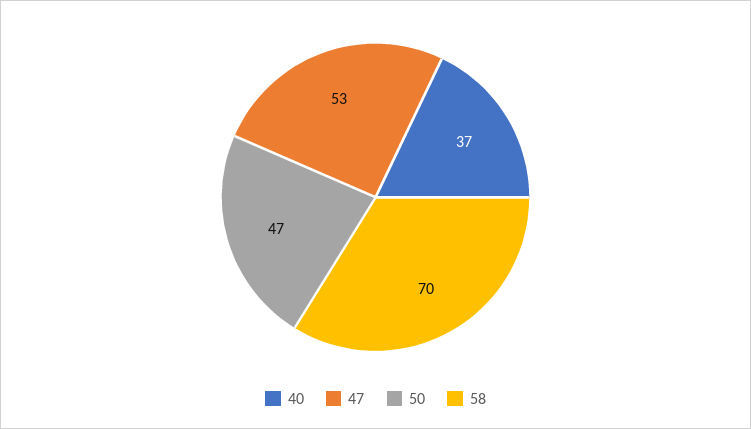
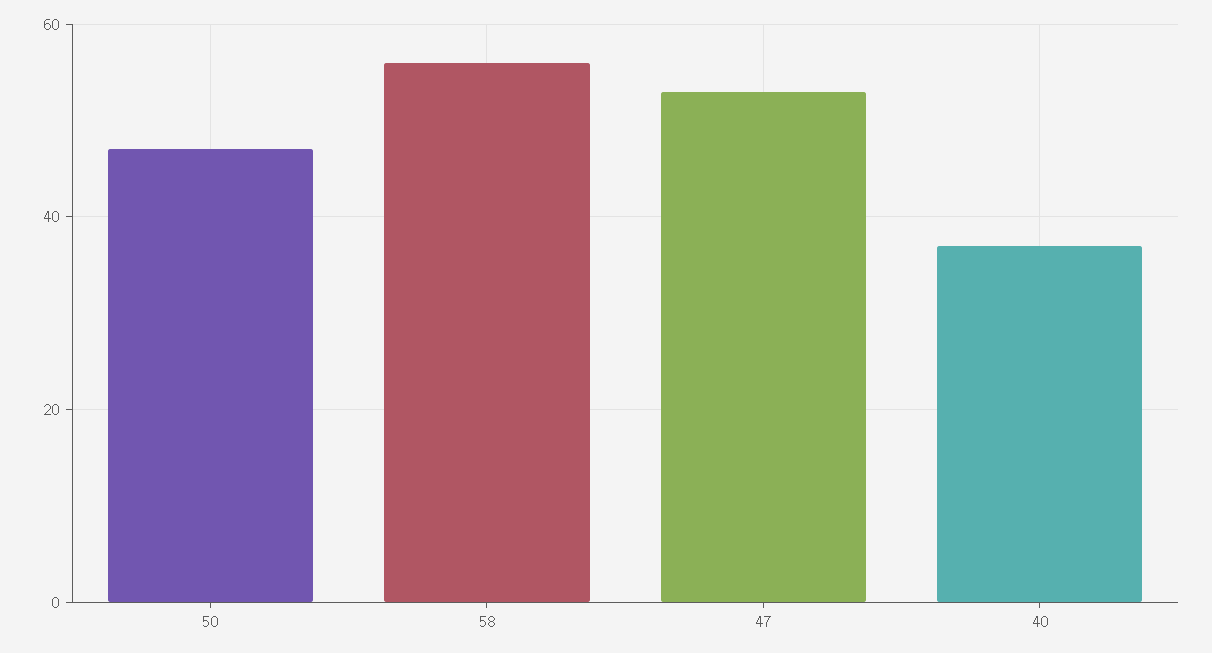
58: 70 -> 55

